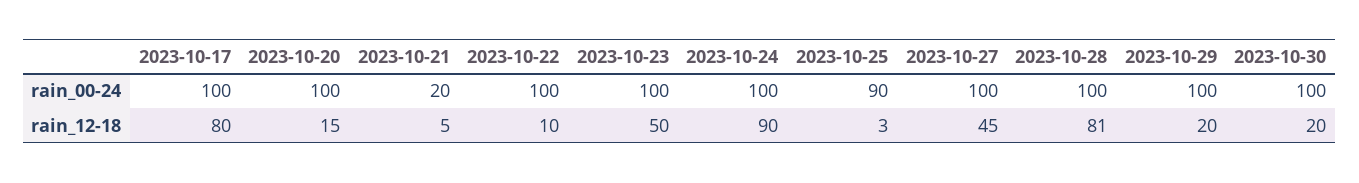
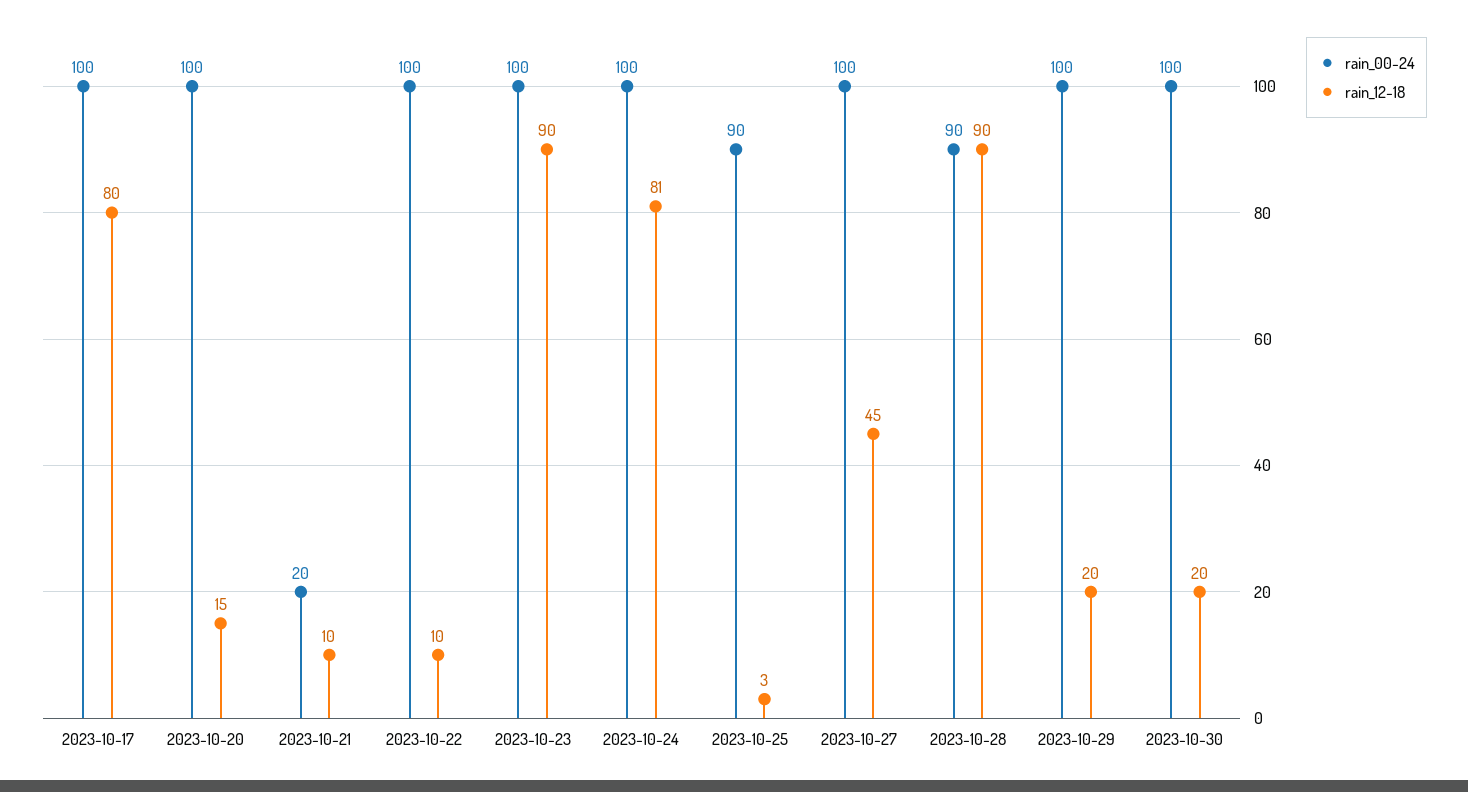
rain_00-24, 2023-10-28: 100 -> 90
rain_12-18, 2023-10-21: 5 -> 10
rain_12-18, 2023-10-23: 50 -> 90
rain_12-18, 2023-10-24: 90 -> 81
rain_12-18, 2023-10-28: 81 -> 90

